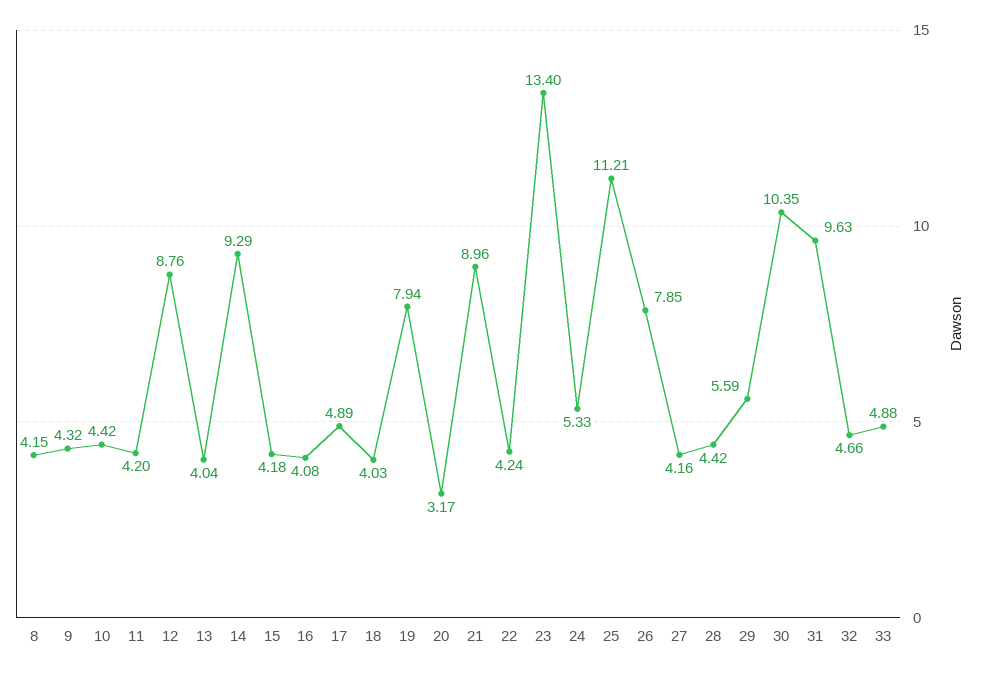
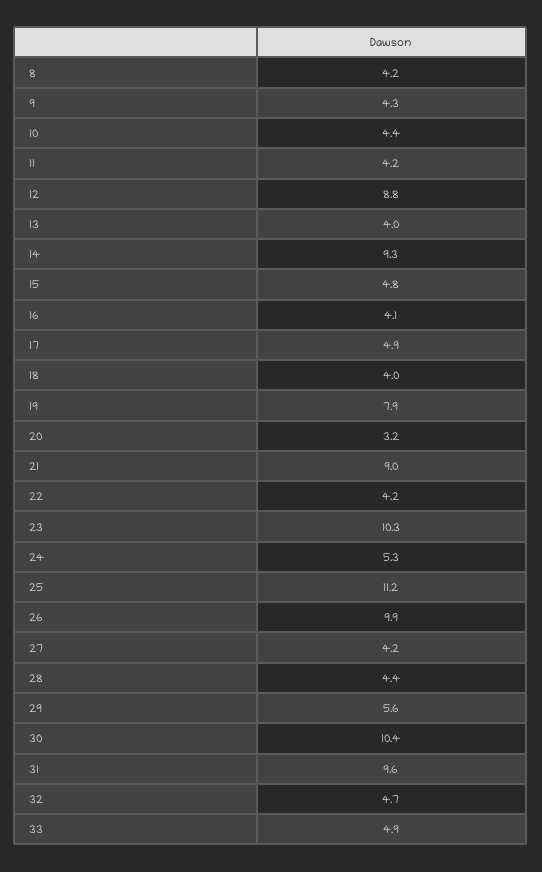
15: 4.18 -> 4.8
23: 13.4 -> 10.3
26: 7.85 -> 9.9

